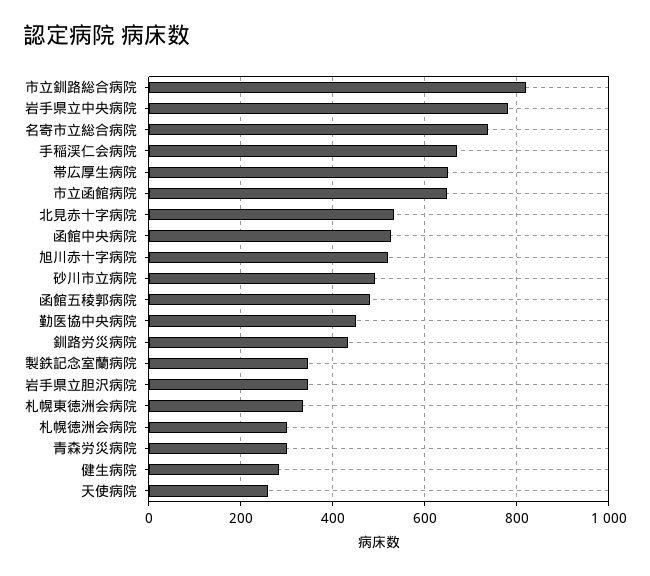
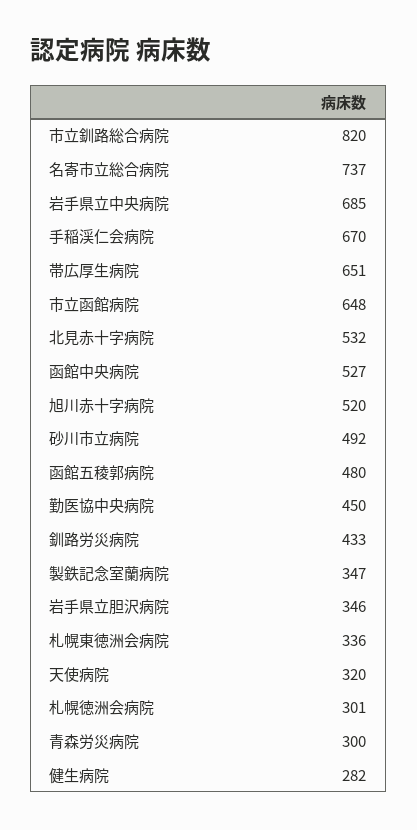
岩手県立中央病院: 780 -> 685
天使病院: 260 -> 320

